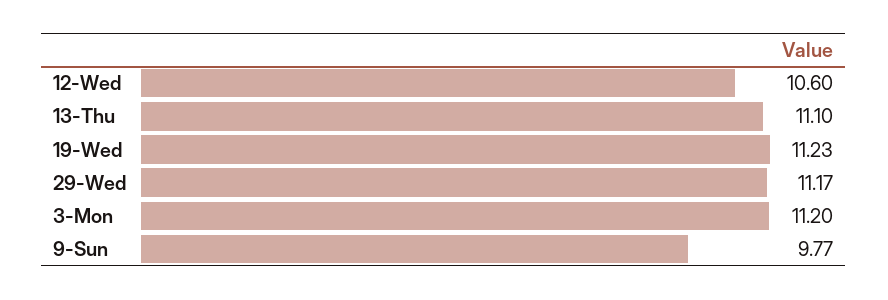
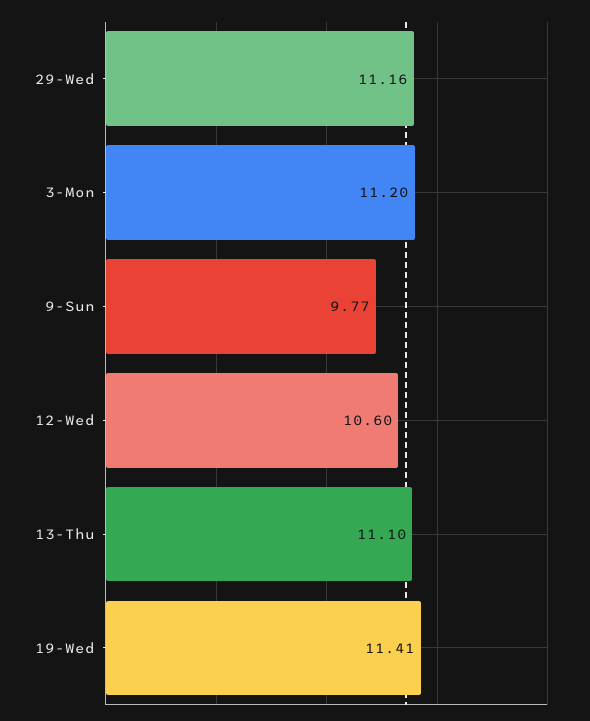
19-Wed: 11.23 -> 11.41
29-Wed: 11.17 -> 11.16

